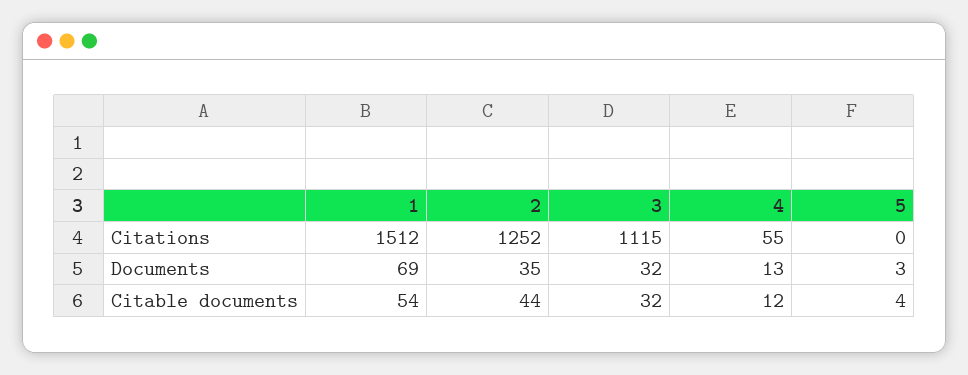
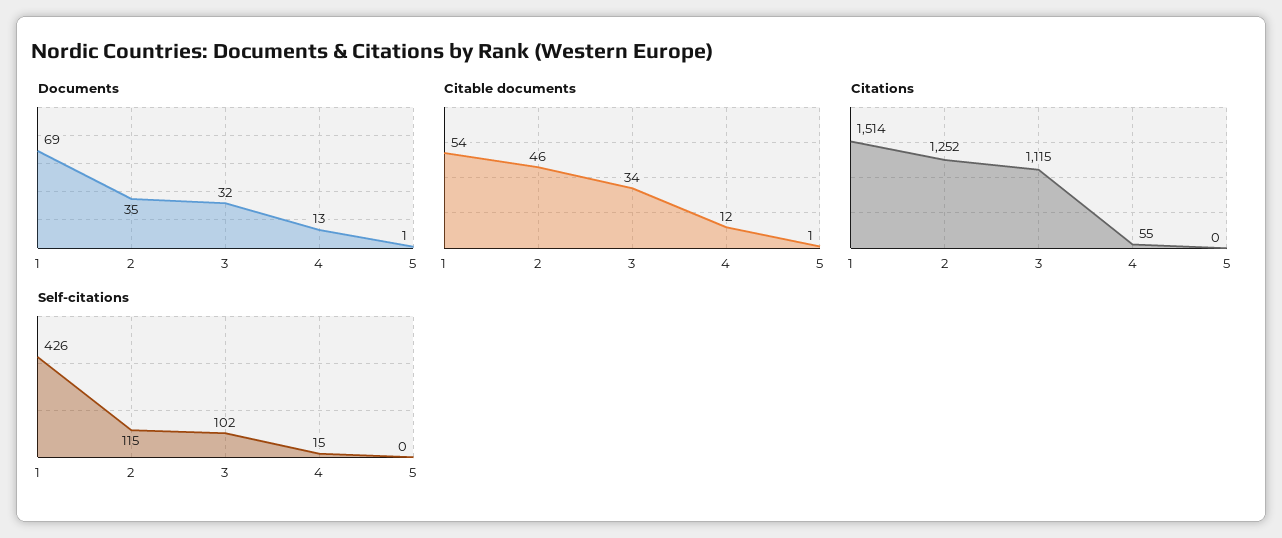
Citations, 1: 1512 -> 1514
Documents, 5: 3 -> 1
Citable documents, 2: 44 -> 46
Citable documents, 3: 32 -> 34
Citable documents, 5: 4 -> 1
Self-citations, 1: none -> 426
Self-citations, 2: none -> 115
Self-citations, 3: none -> 102
Self-citations, 4: none -> 15
Self-citations, 5: none -> 0

